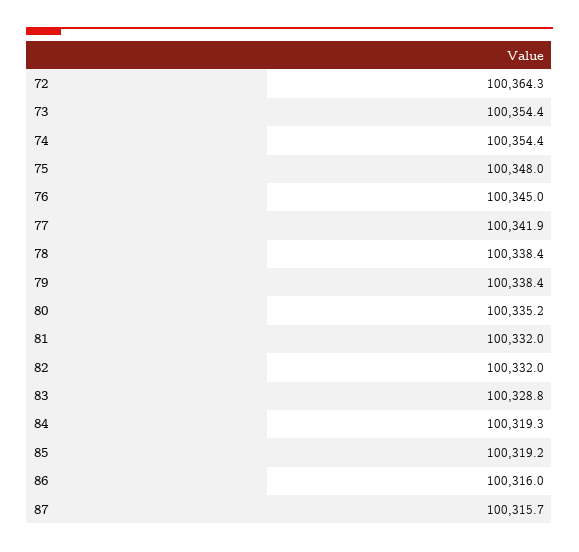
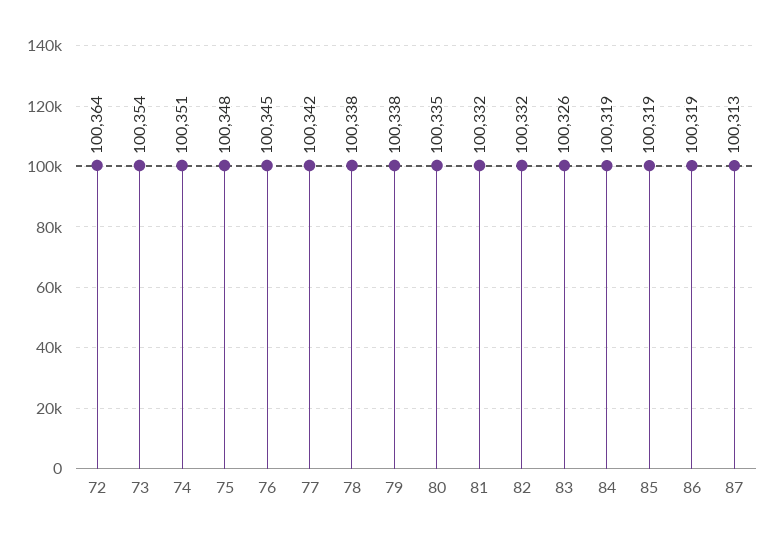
74: 100354.4 -> 100351
83: 100328.8 -> 100326
86: 100316 -> 100319
87: 100315.7 -> 100313

